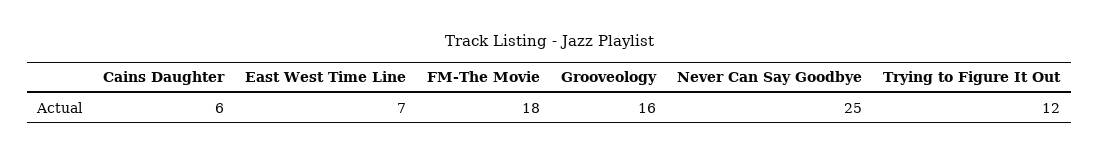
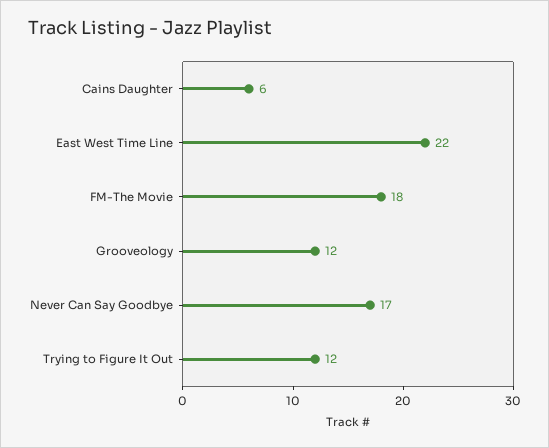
East West Time Line: 7 -> 22
Grooveology: 16 -> 12
Never Can Say Goodbye: 25 -> 17

